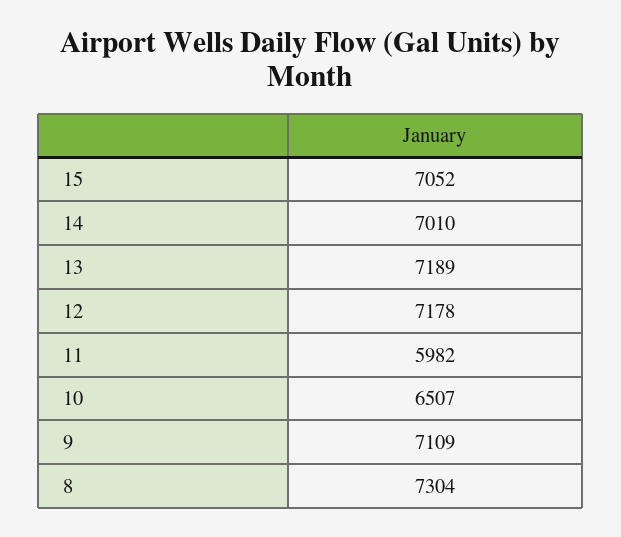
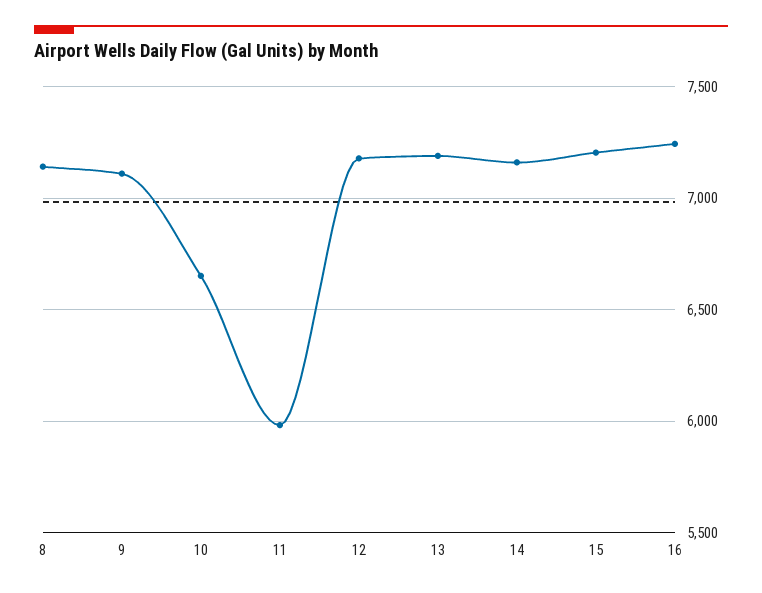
15: 7052 -> 7200
14: 7010 -> 7150
10: 6507 -> 6650
8: 7304 -> 7150
16: none -> 7250

